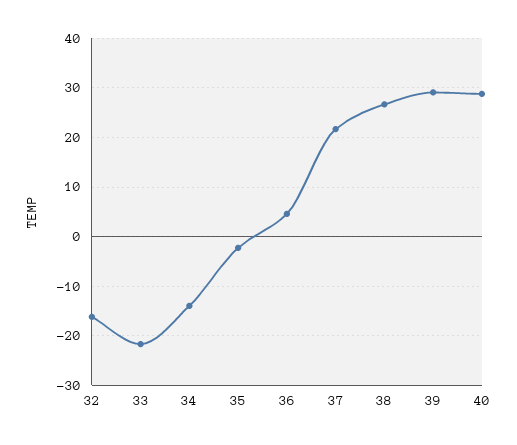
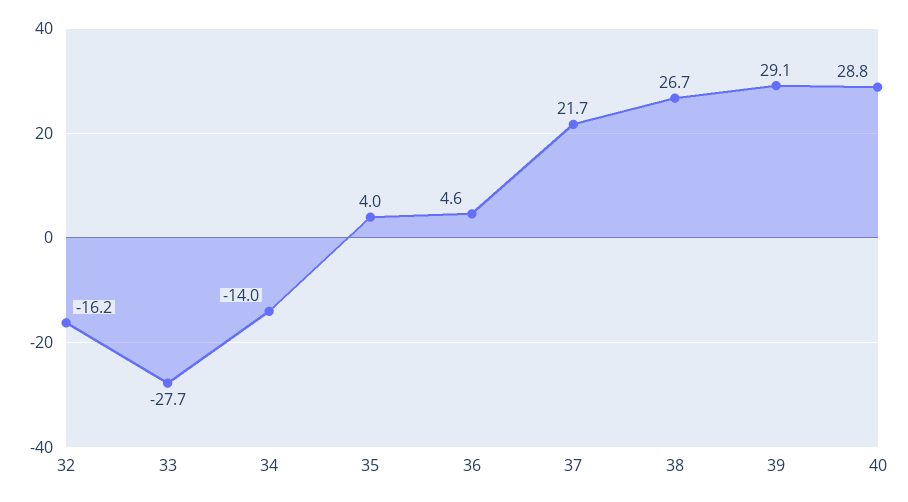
33: -22 -> -27.7
35: -2 -> 4

